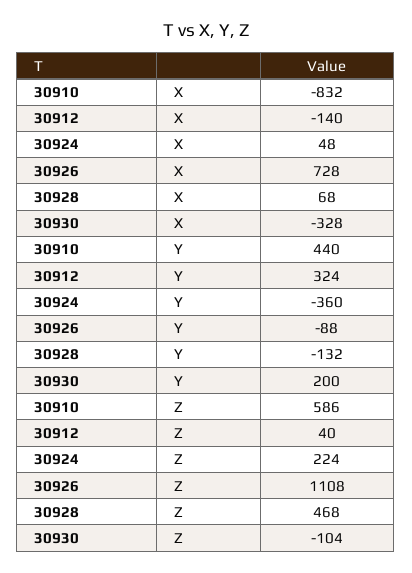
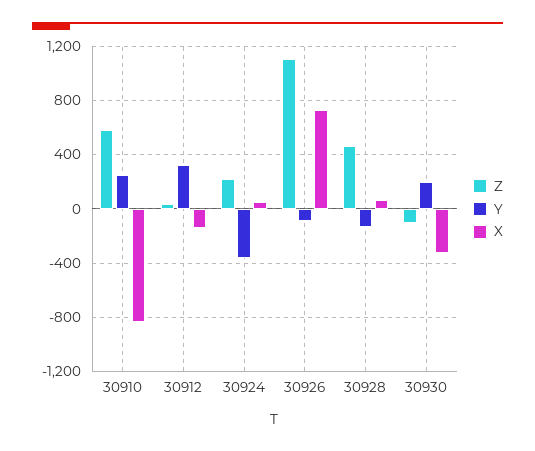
Y, 30910: 440 -> 250

